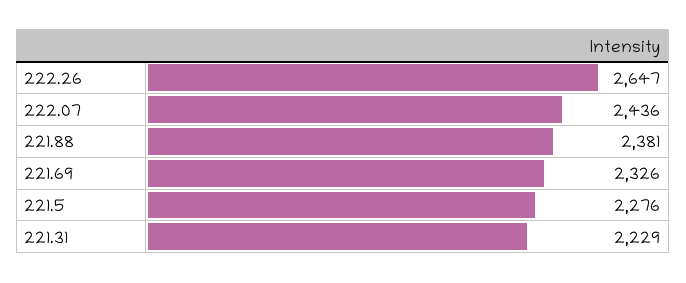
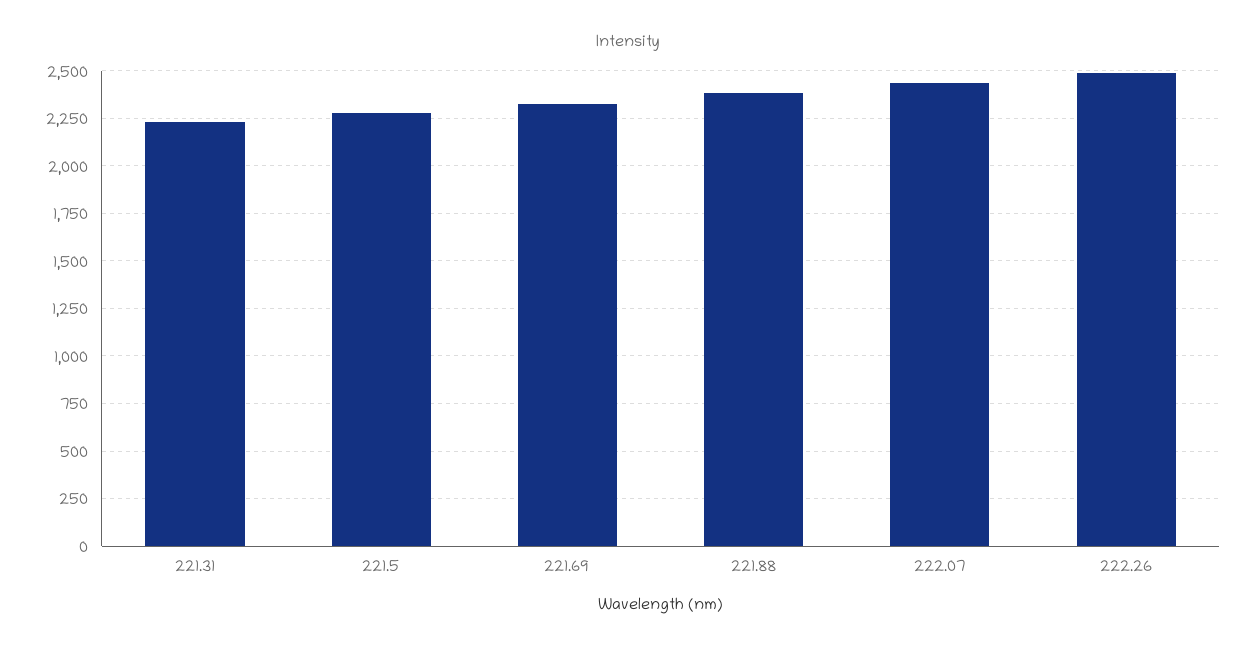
222.26: 2647 -> 2500

